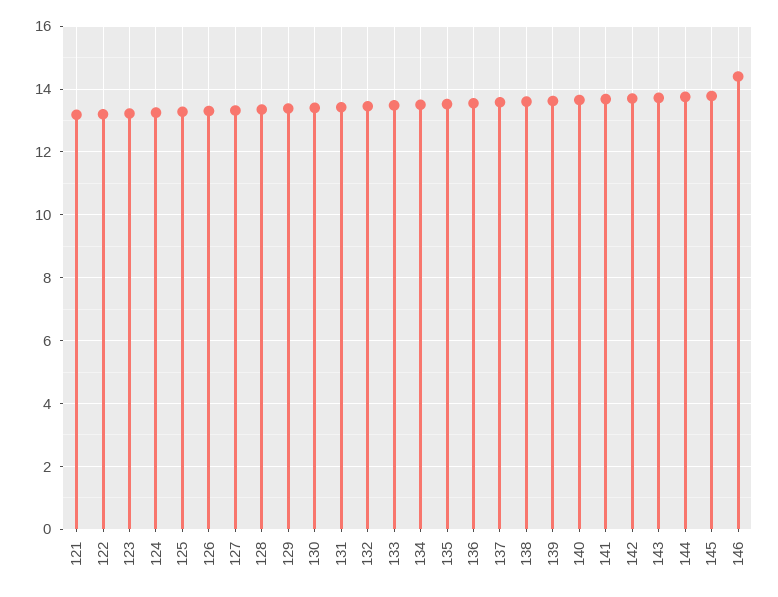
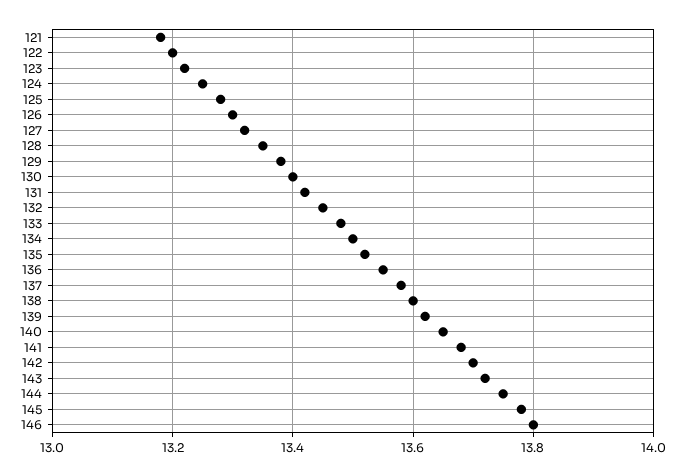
146: 14.4 -> 13.8

